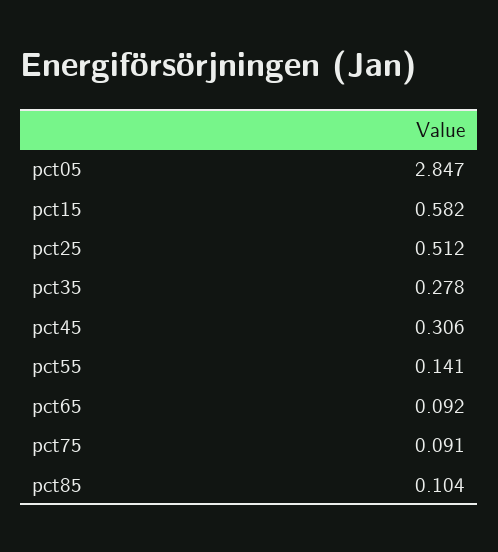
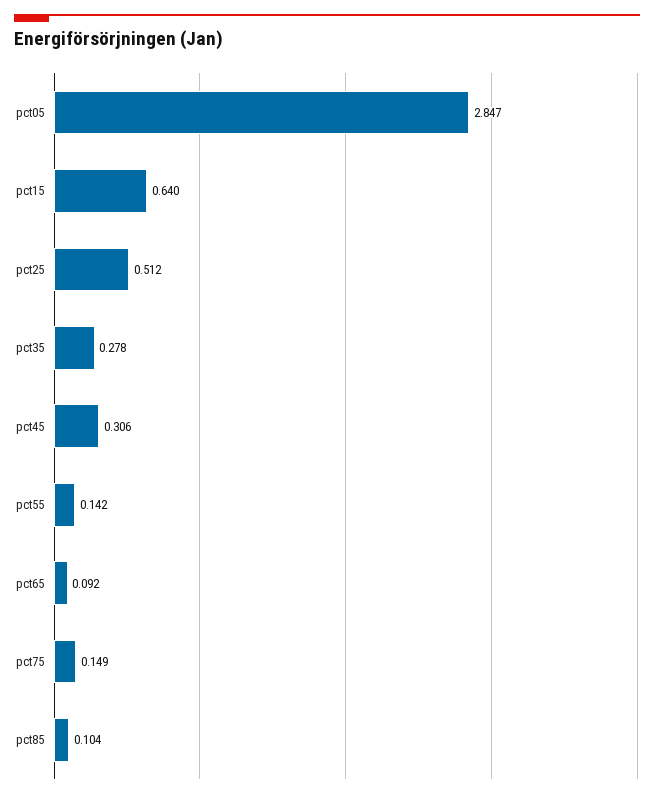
pct15: 0.582 -> 0.64
pct55: 0.141 -> 0.142
pct75: 0.091 -> 0.149

